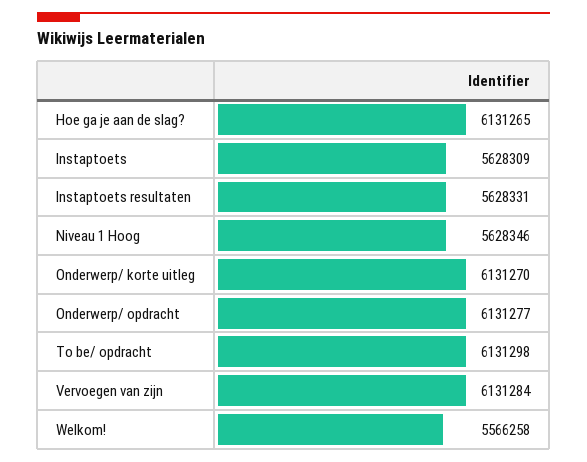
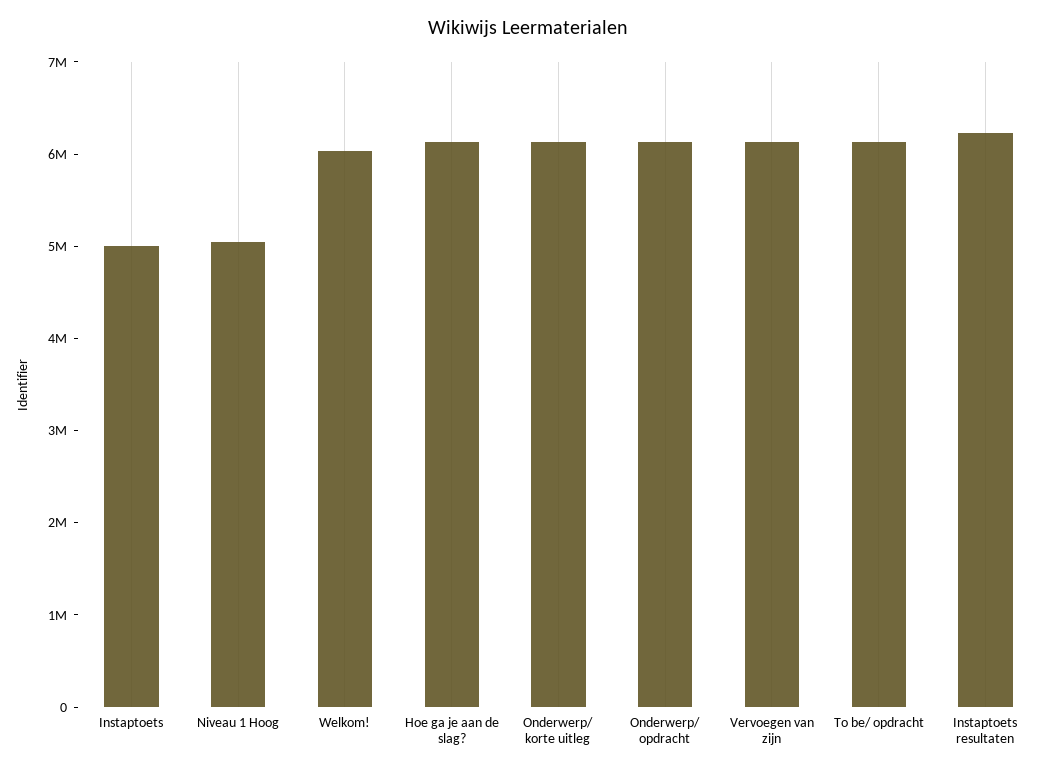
Instaptoets: 5628309 -> 5000000
Instaptoets resultaten: 5628331 -> 6200000
Niveau 1 Hoog: 5628346 -> 5000000
Welkom!: 5566258 -> 6000000

